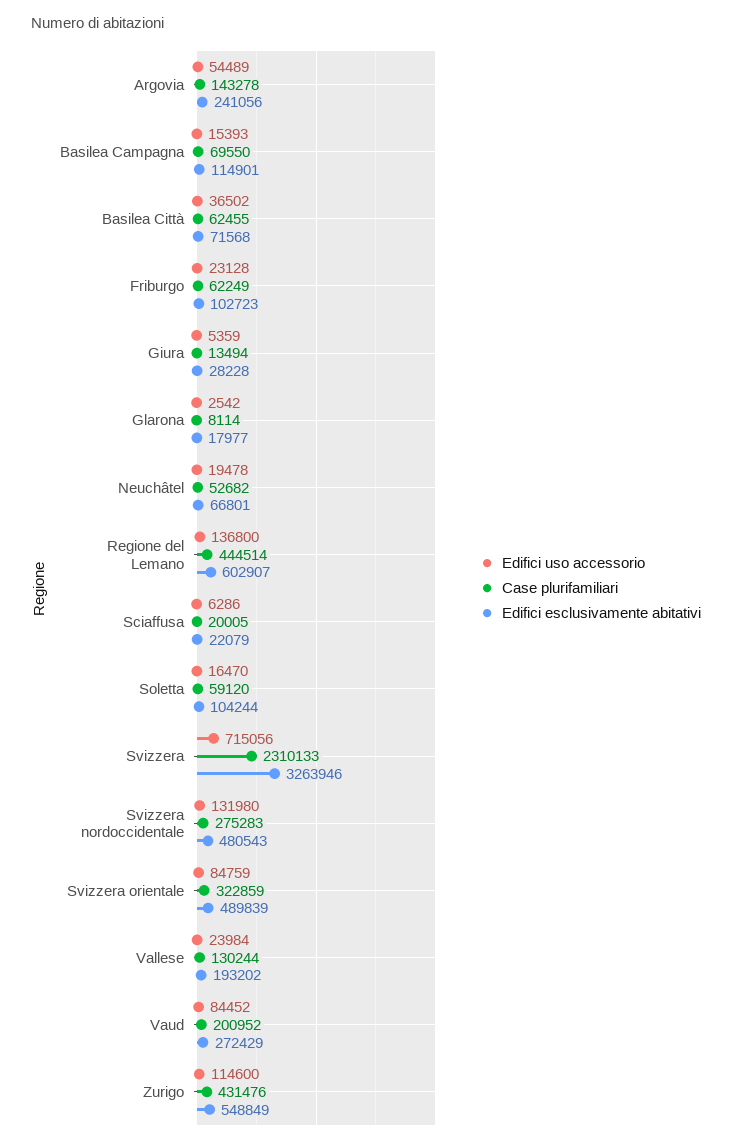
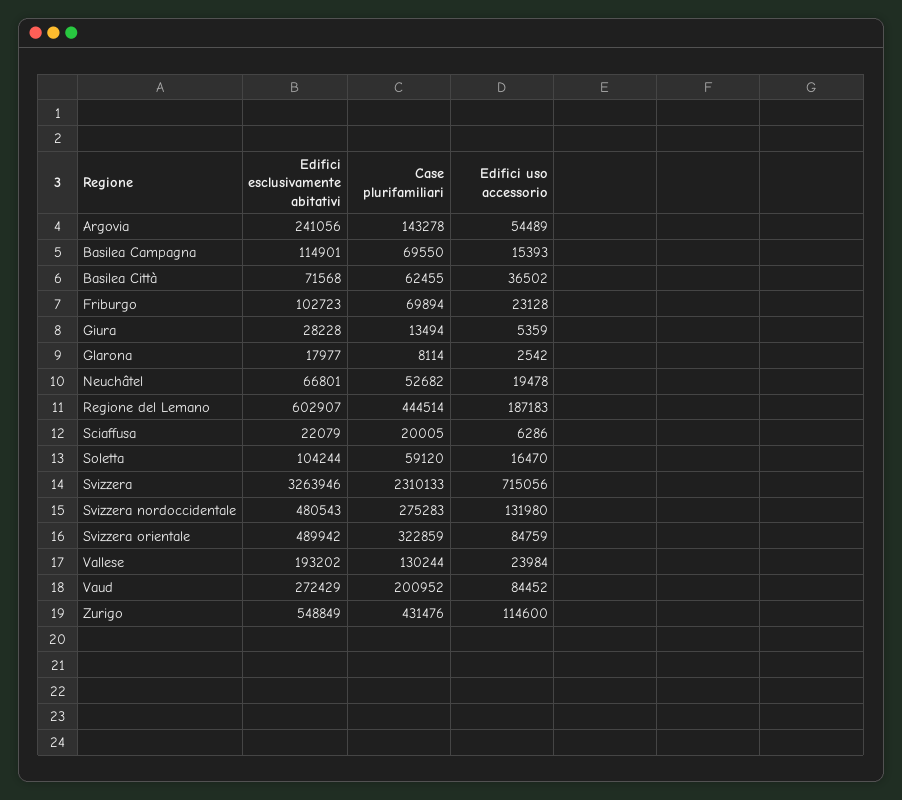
Case plurifamiliari, Friburgo: 62249 -> 69894
Edifici uso accessorio, Regione del Lemano: 136800 -> 187183
Edifici esclusivamente abitativi, Svizzera orientale: 489839 -> 489942

